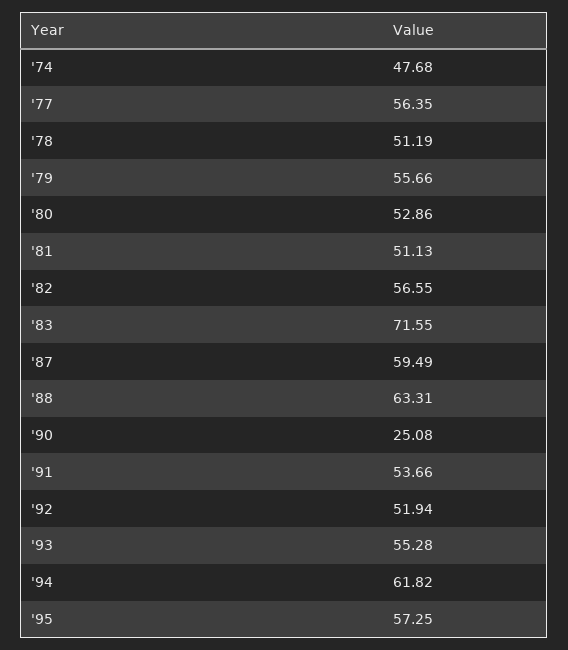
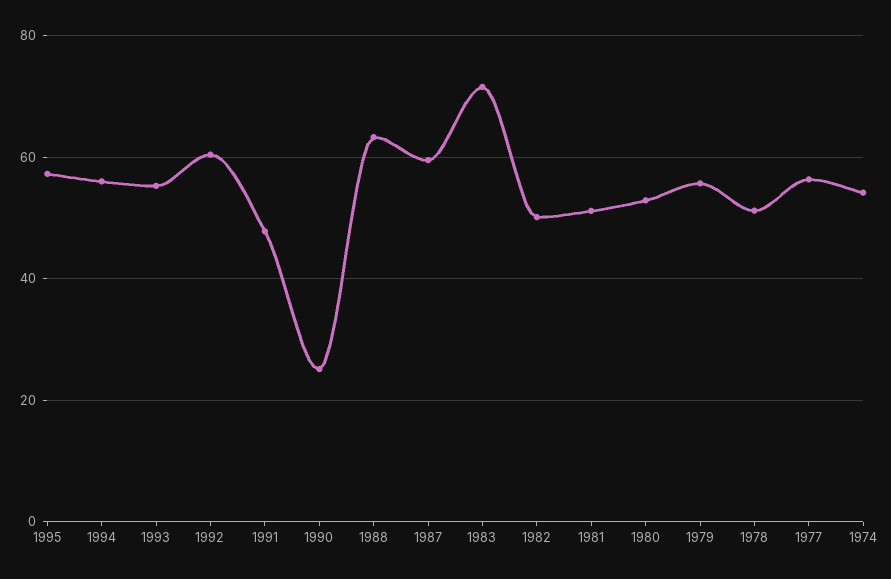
'74: 47.68 -> 54
'82: 56.55 -> 50
'91: 53.66 -> 48
'92: 51.94 -> 60
'94: 61.82 -> 56

